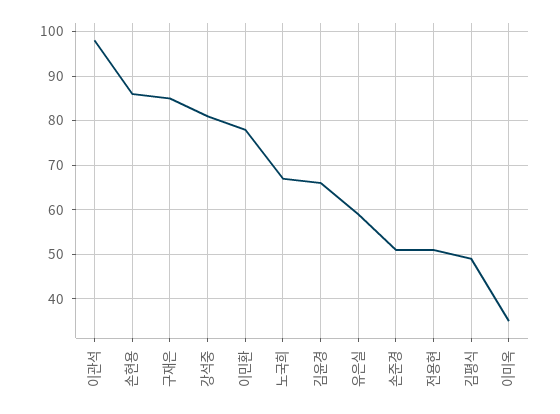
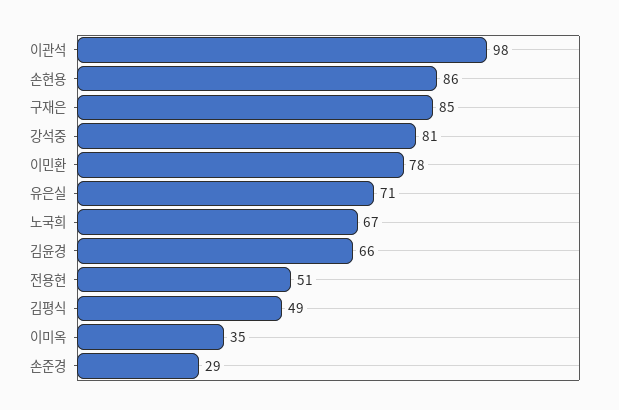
유은실: 60 -> 71
손준경: 50 -> 29

